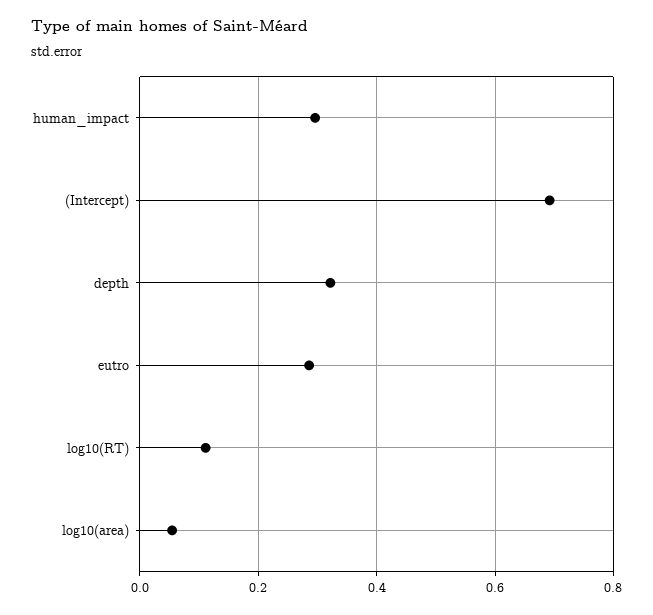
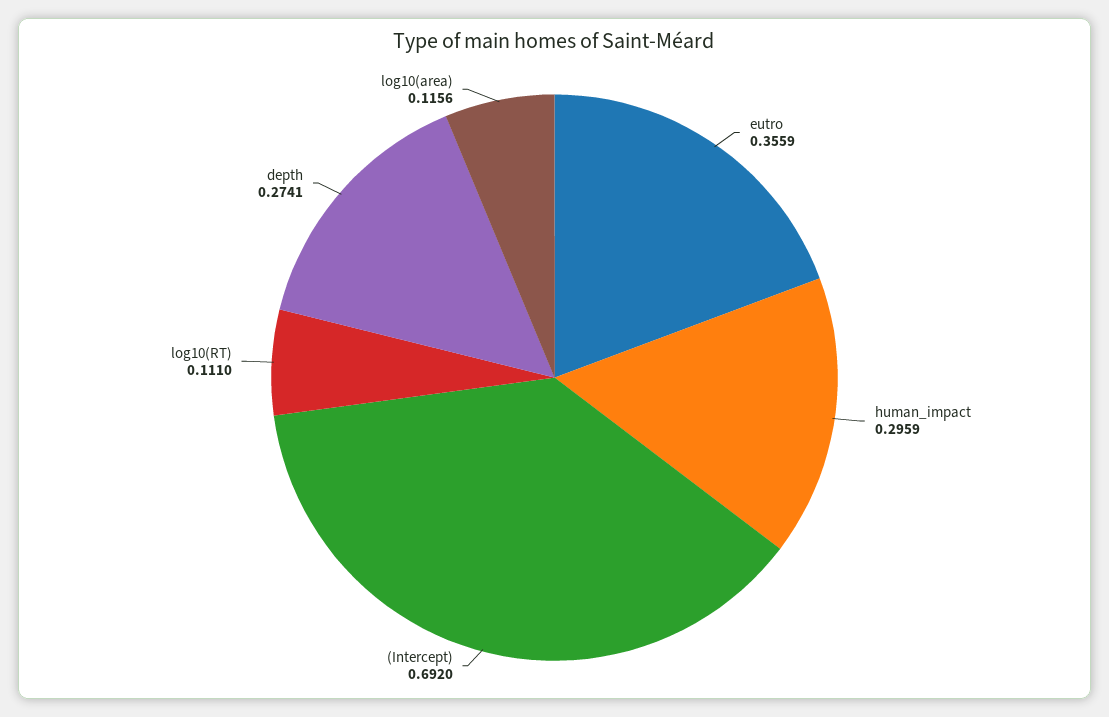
depth: 0.32 -> 0.2741
eutro: 0.28 -> 0.3559
log10(area): 0.06 -> 0.1156

